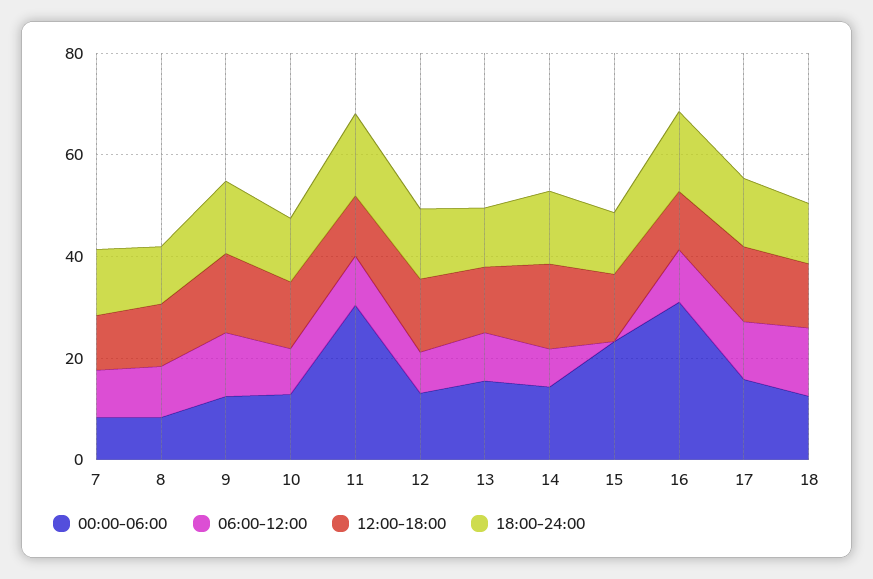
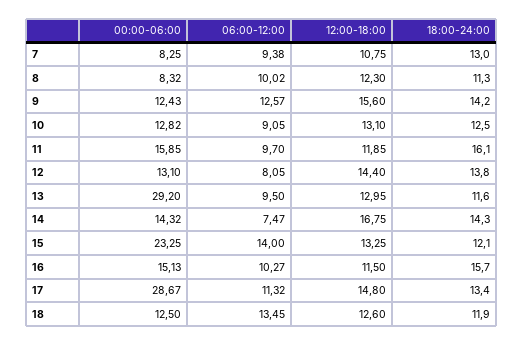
00:00-06:00, 11: 30 -> 15.85
00:00-06:00, 13: 15 -> 29.2
06:00-12:00, 15: 0 -> 14
00:00-06:00, 16: 30 -> 15.13
00:00-06:00, 17: 15 -> 28.67

